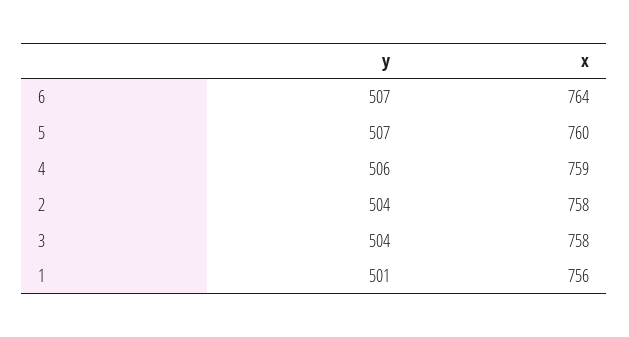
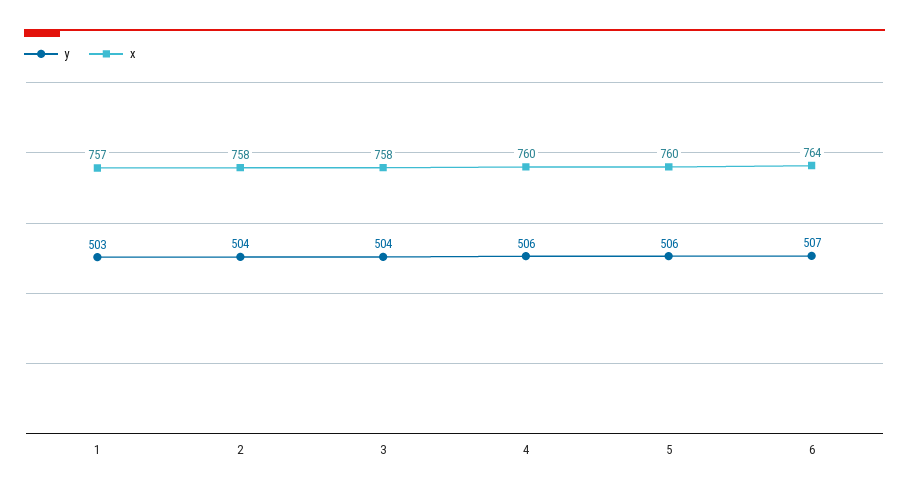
y, 5: 507 -> 506
x, 4: 759 -> 760
y, 1: 501 -> 503
x, 1: 756 -> 757

